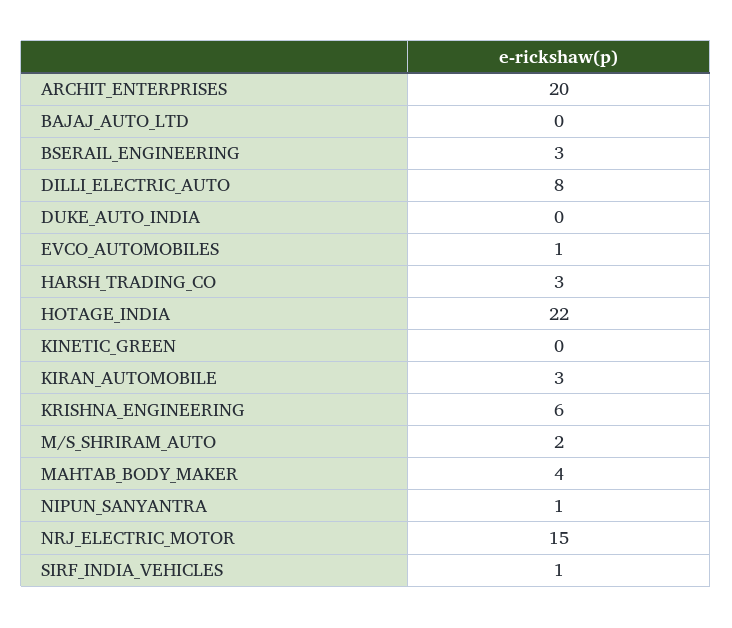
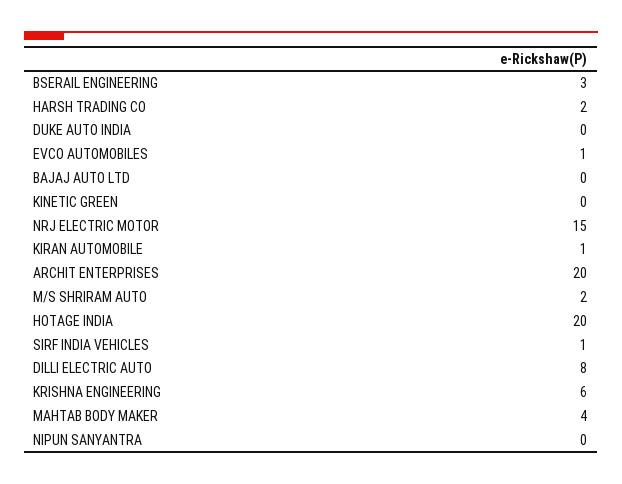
HARSH_TRADING_CO: 3 -> 2
HOTAGE_INDIA: 22 -> 20
KIRAN_AUTOMOBILE: 3 -> 1
NIPUN_SANYANTRA: 1 -> 0

